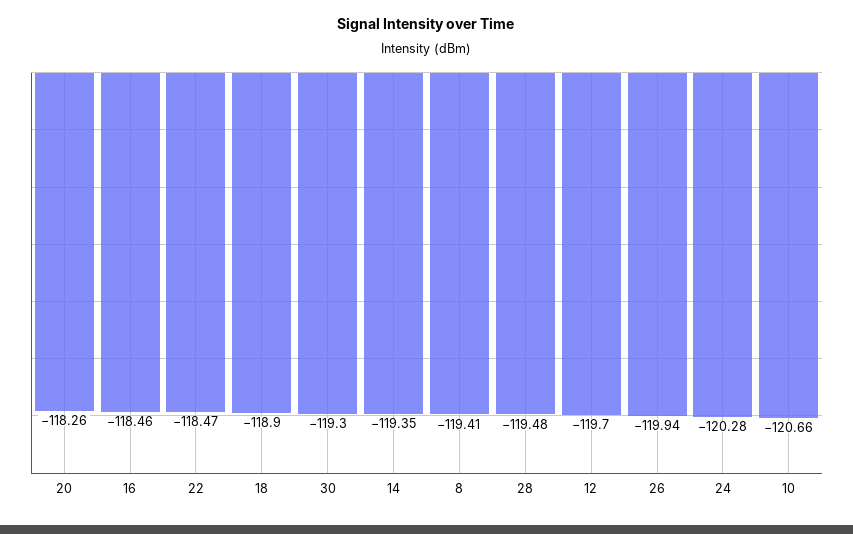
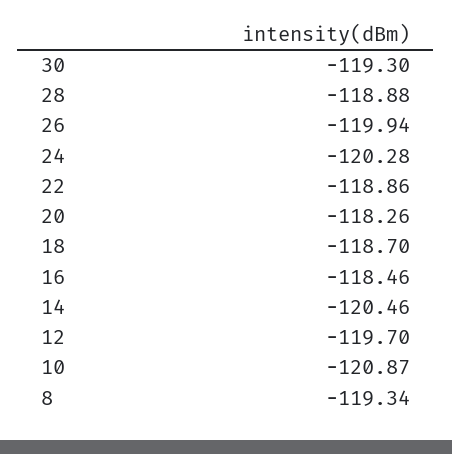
22: -118.47 -> -118.86
18: -118.9 -> -118.7
14: -119.35 -> -120.46
8: -119.41 -> -119.34
28: -119.48 -> -118.88
10: -120.66 -> -120.87

